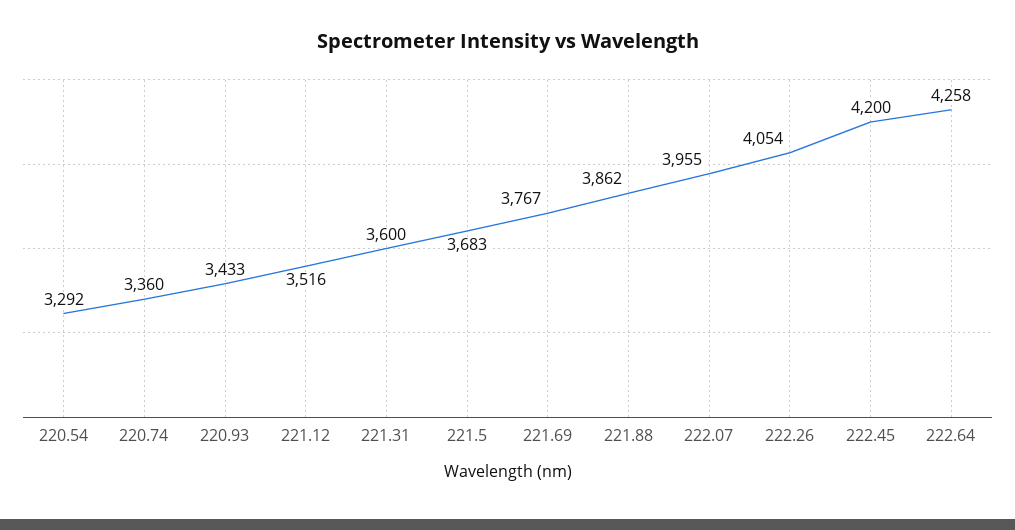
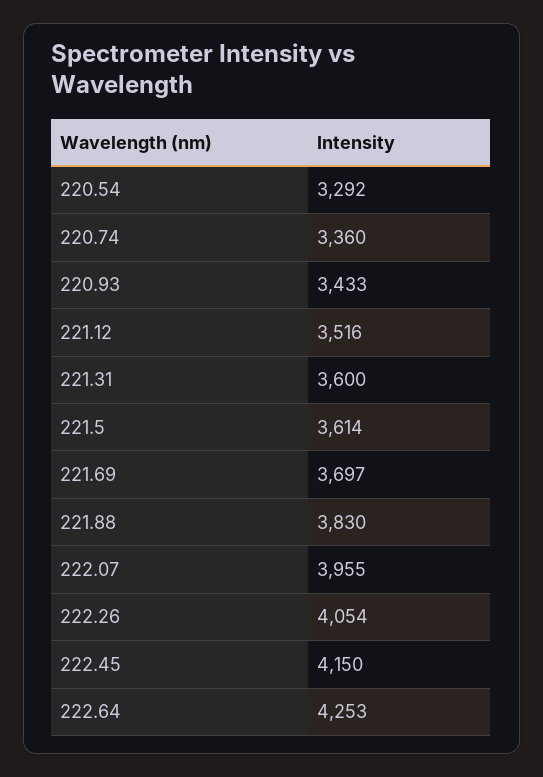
221.5: 3683 -> 3614
221.69: 3767 -> 3697
221.88: 3862 -> 3830
222.45: 4200 -> 4150
222.64: 4258 -> 4253

